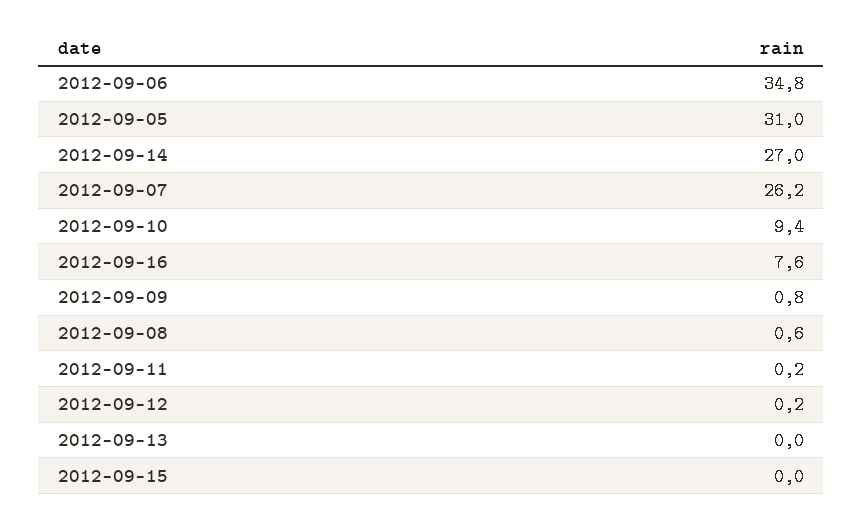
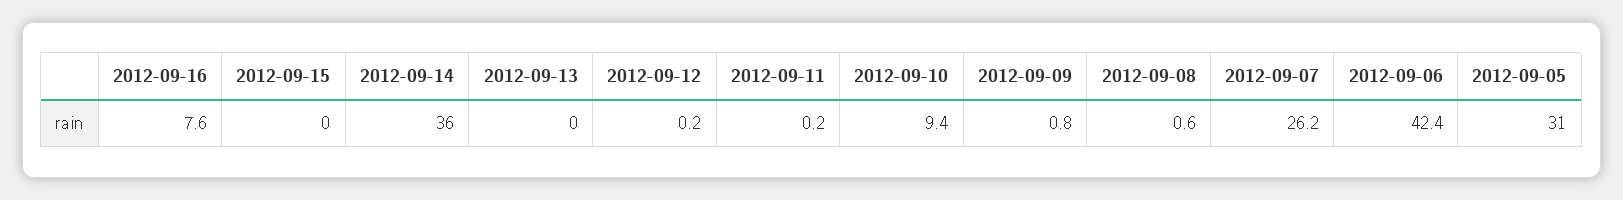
2012-09-06: 34.8 -> 42.4
2012-09-14: 27 -> 36

